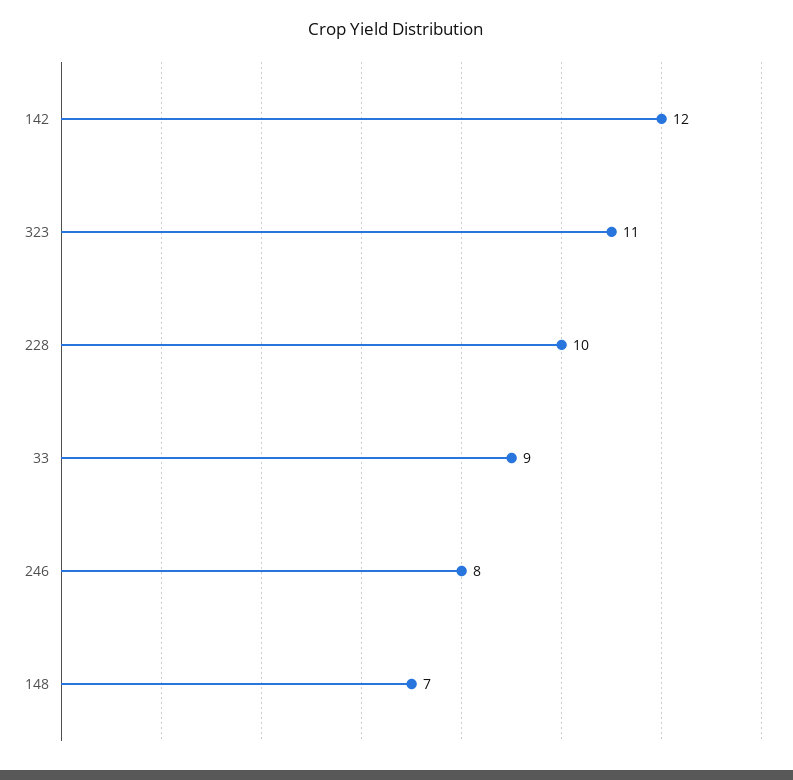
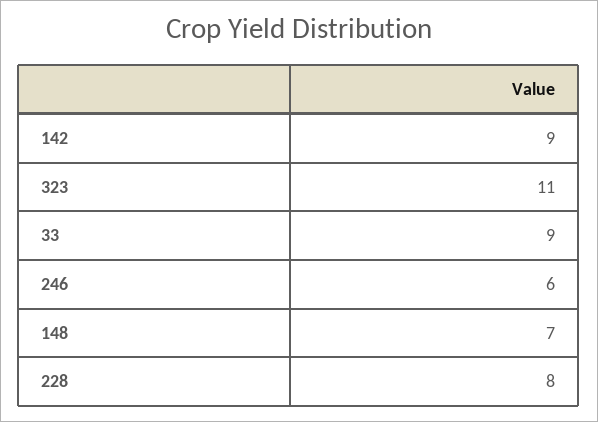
142: 12 -> 9
228: 10 -> 8
246: 8 -> 6

